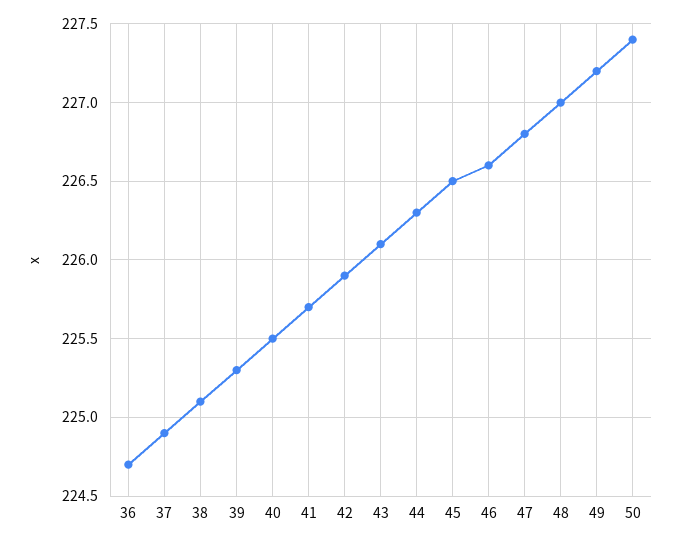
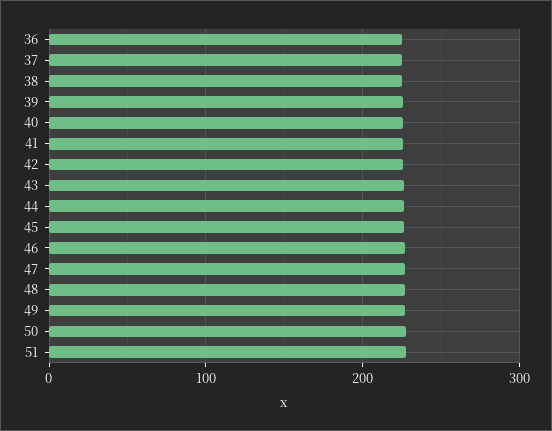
51: none -> 230

